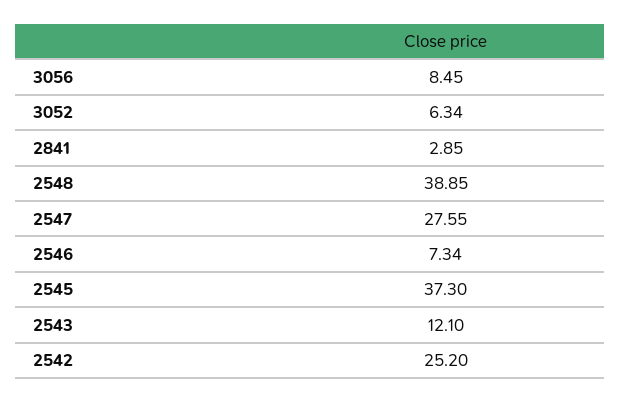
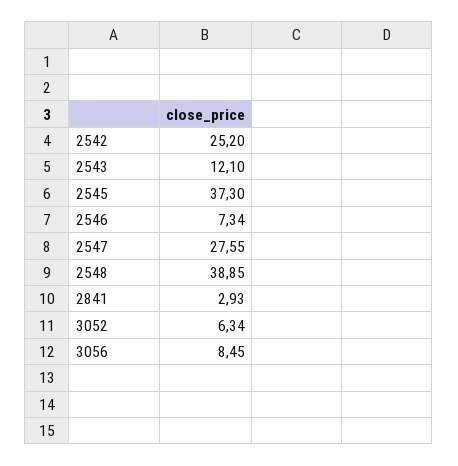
2841: 2.85 -> 2.93

